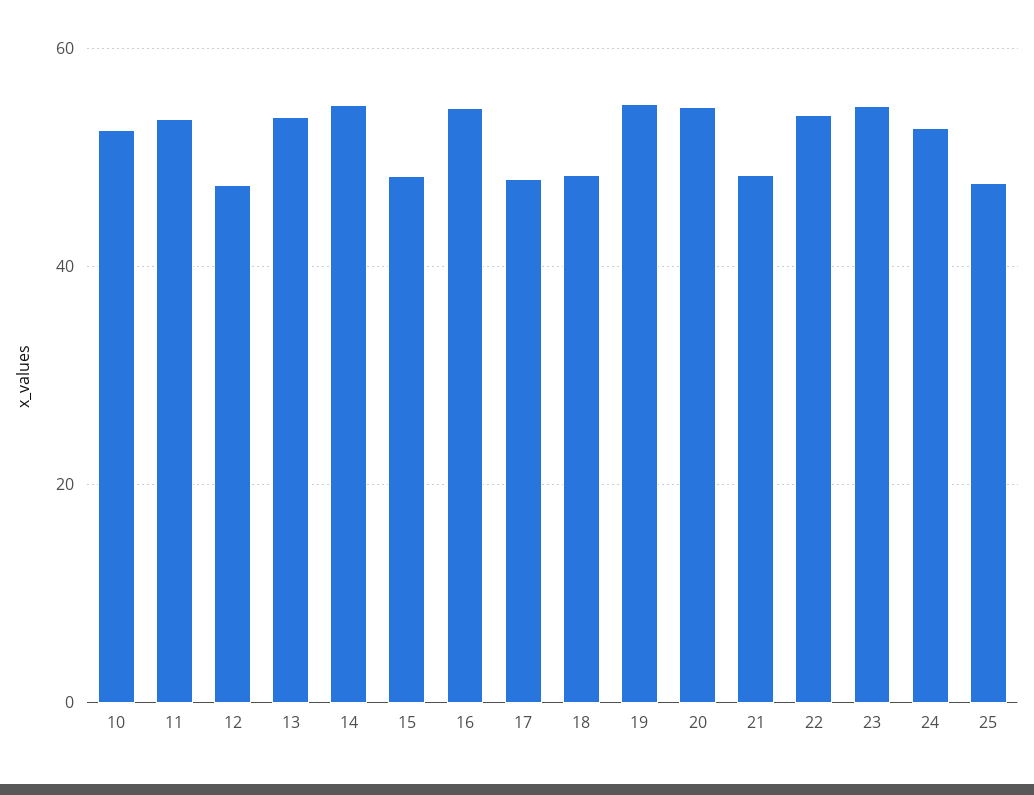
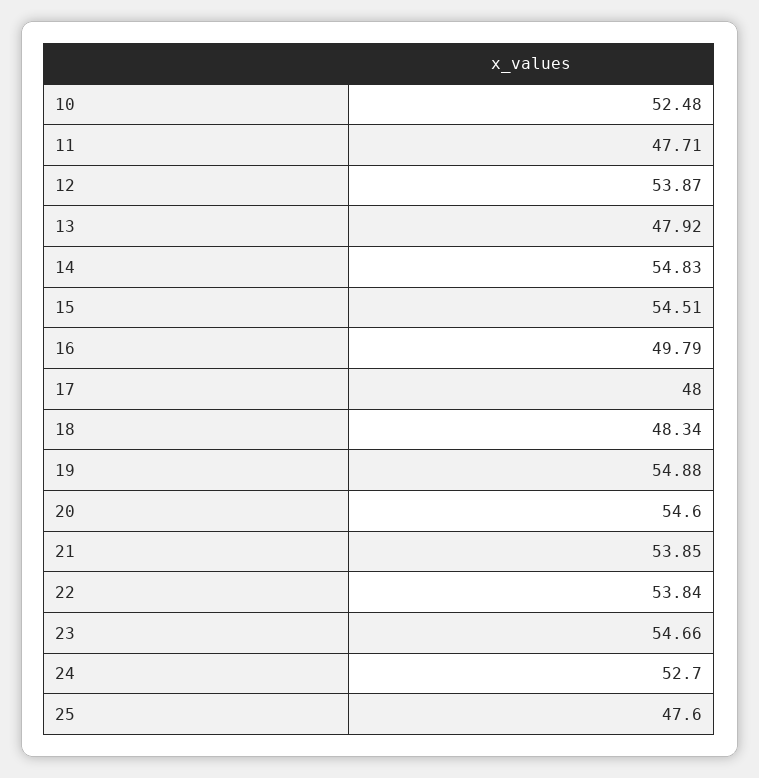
11: 54 -> 47.71
12: 48 -> 53.87
13: 54 -> 47.92
15: 48 -> 54.51
16: 54 -> 49.79
21: 48 -> 53.85

